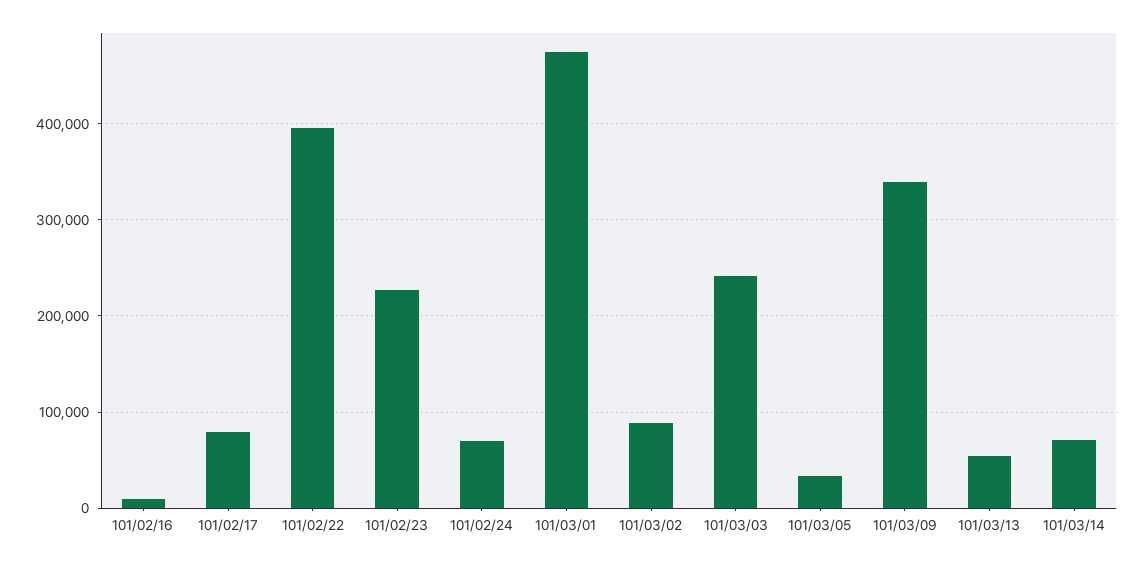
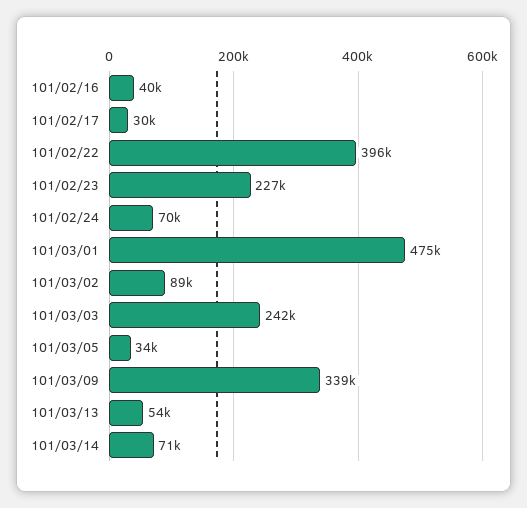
101/02/16: 10000 -> 40000
101/02/17: 80000 -> 30000

